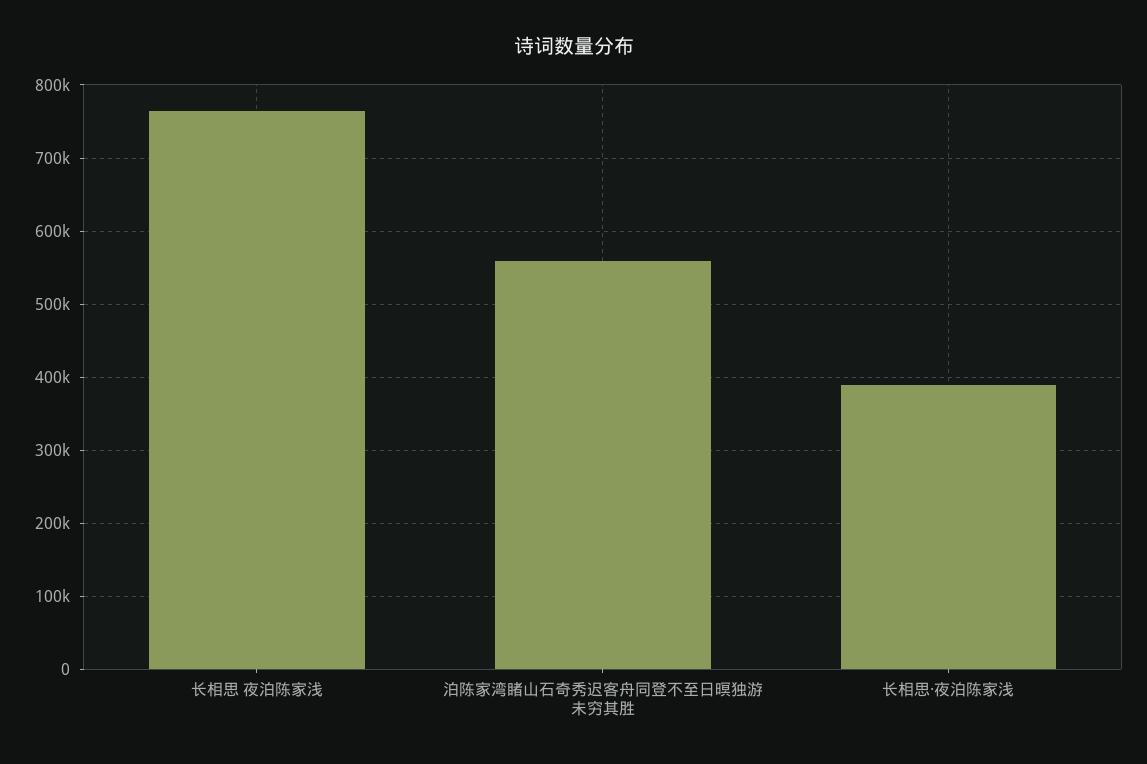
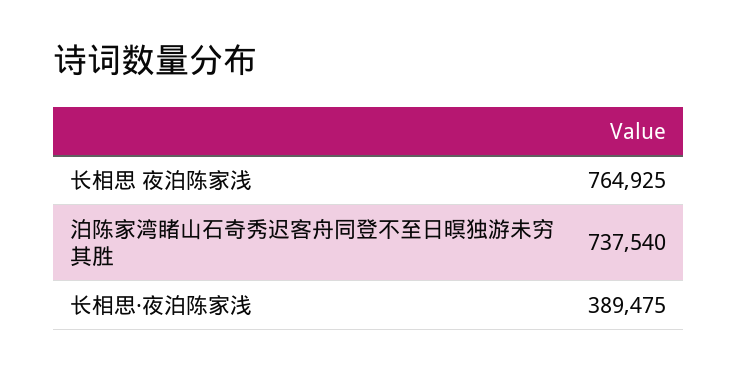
泊陈家湾睹山石奇秀迟客舟同登不至日暝独游未穷其胜: 560000 -> 737540

